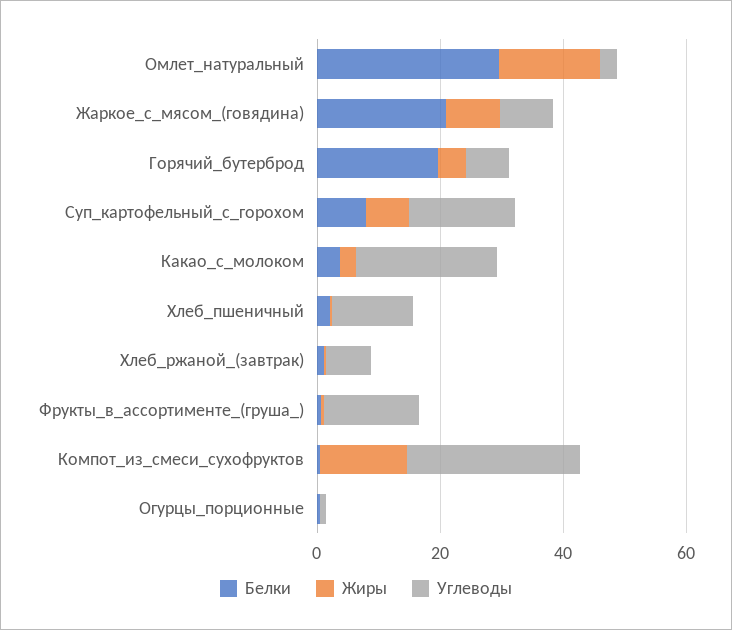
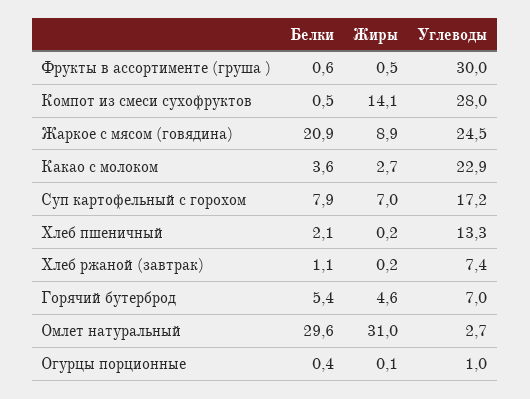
Жиры, Омлет_натуральный: 15 -> 31
Углеводы, Жаркое_с_мясом_(говядина): 10 -> 24.5
Белки, Горячий_бутерброд: 20 -> 5.4
Углеводы, Фрукты_в_ассортименте_(груша_): 15 -> 30

